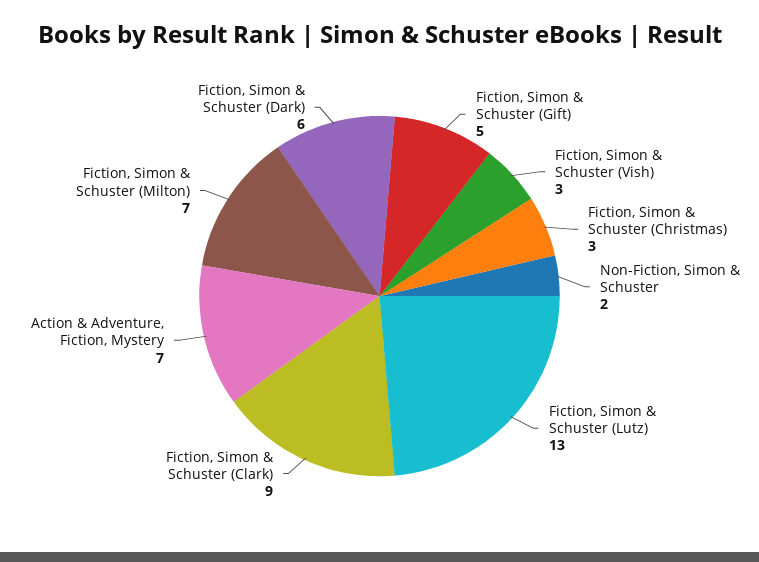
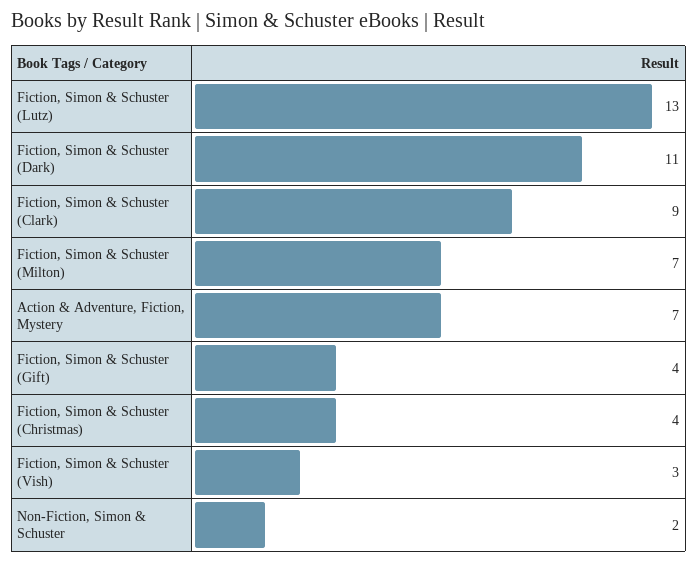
Fiction, Simon & Schuster (Gift): 5 -> 4
Fiction, Simon & Schuster (Christmas): 3 -> 4
Fiction, Simon & Schuster (Dark): 6 -> 11

